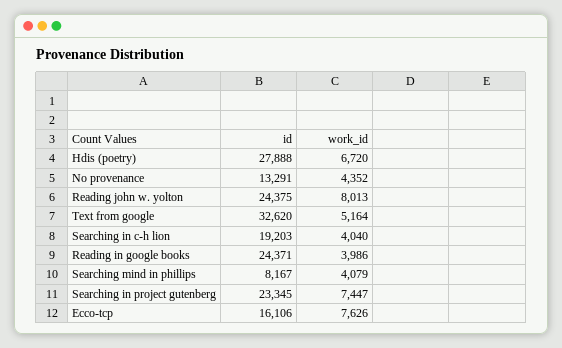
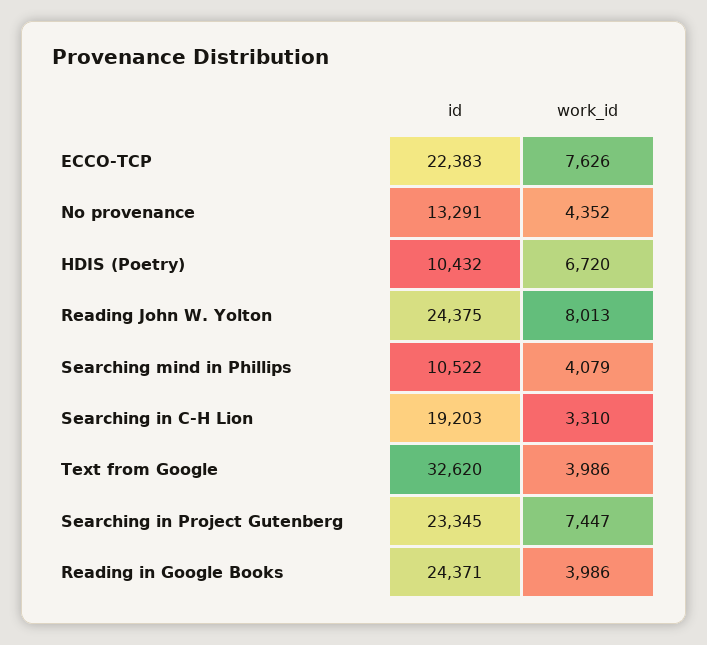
id, Hdis (poetry): 27888 -> 10432
work_id, Text from google: 5164 -> 3986
work_id, Searching in c-h lion: 4040 -> 3310
id, Searching mind in phillips: 8167 -> 10522
id, Ecco-tcp: 16106 -> 22383

